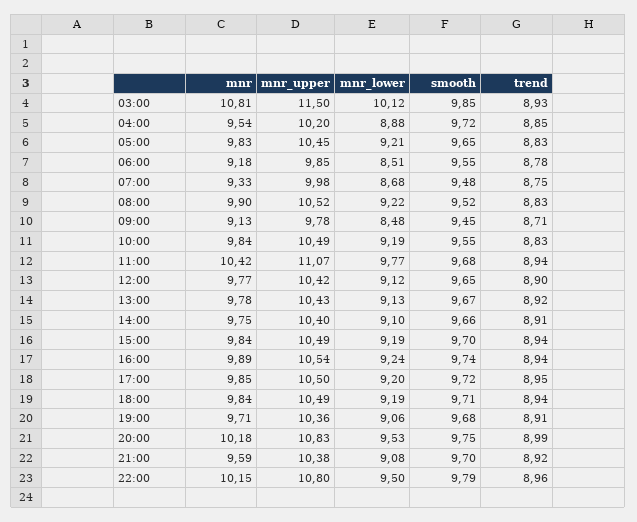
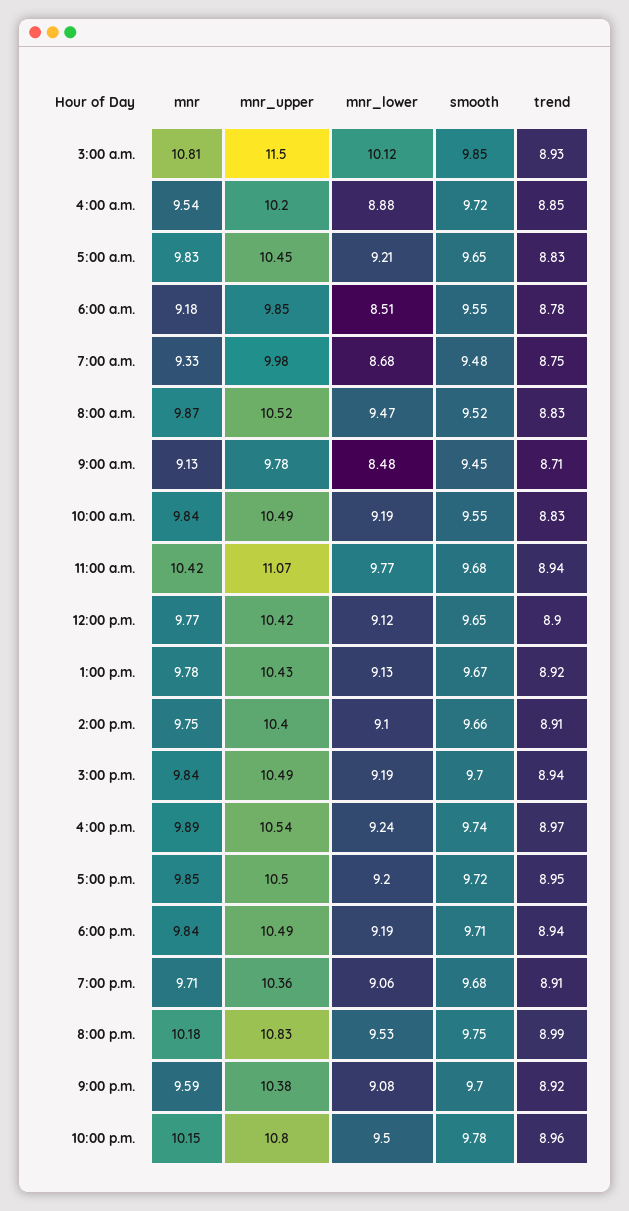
mnr, 08:00: 9.9 -> 9.87
mnr_lower, 08:00: 9.22 -> 9.47
trend, 16:00: 8.94 -> 8.97
smooth, 22:00: 9.79 -> 9.78

